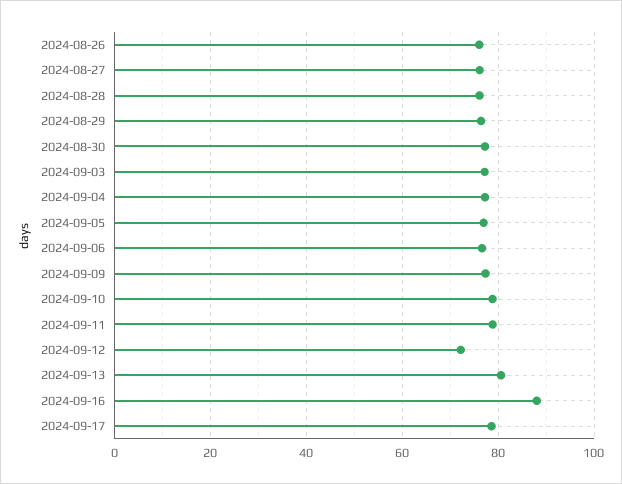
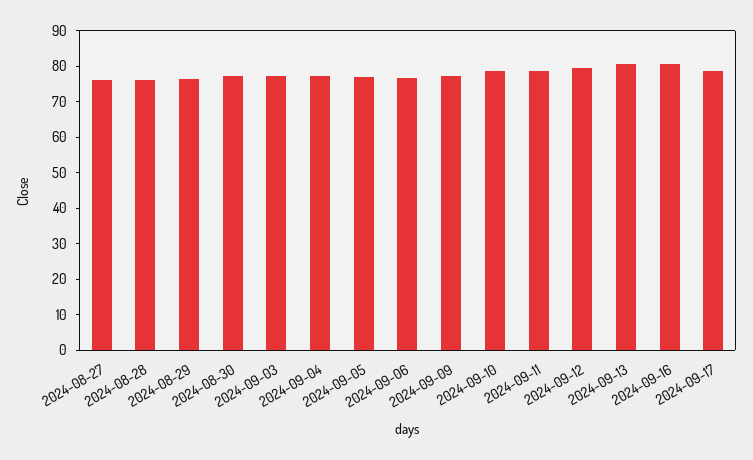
2024-08-26: 76 -> none
2024-09-12: 72 -> 80
2024-09-16: 88 -> 80

